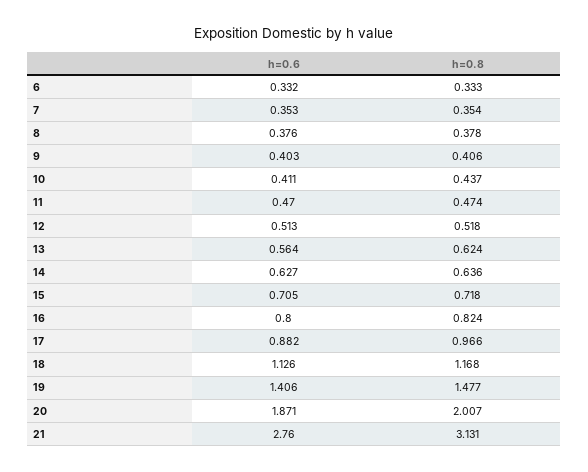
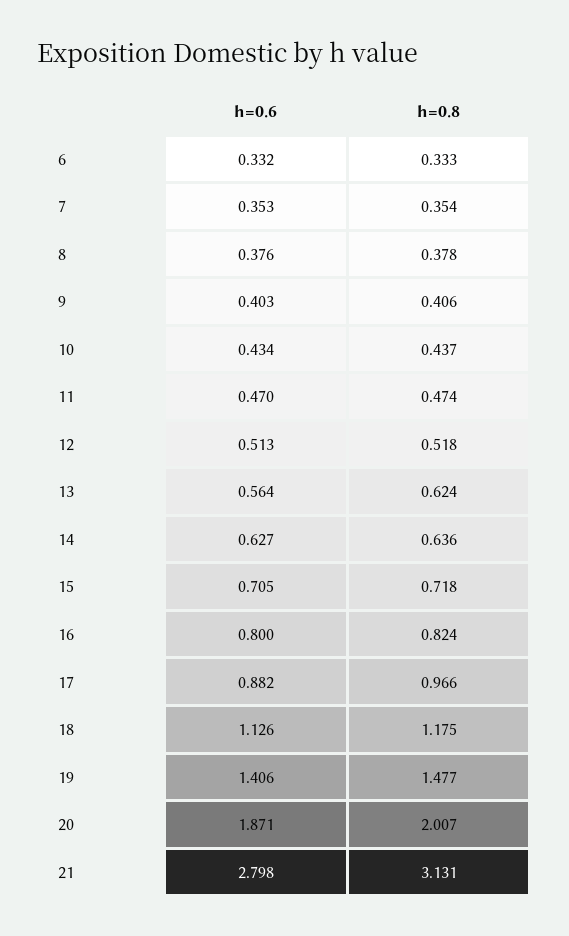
h=0.6, 10: 0.411 -> 0.434
h=0.8, 18: 1.168 -> 1.175
h=0.6, 21: 2.76 -> 2.798

